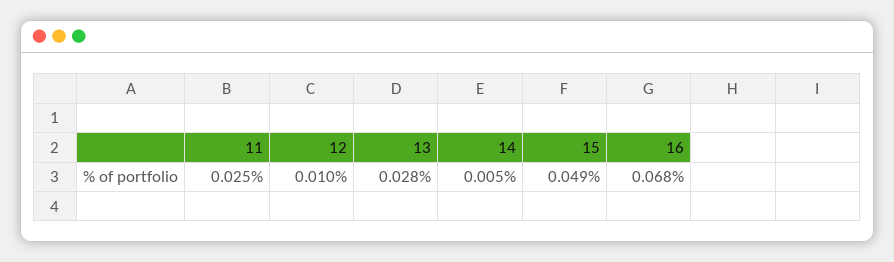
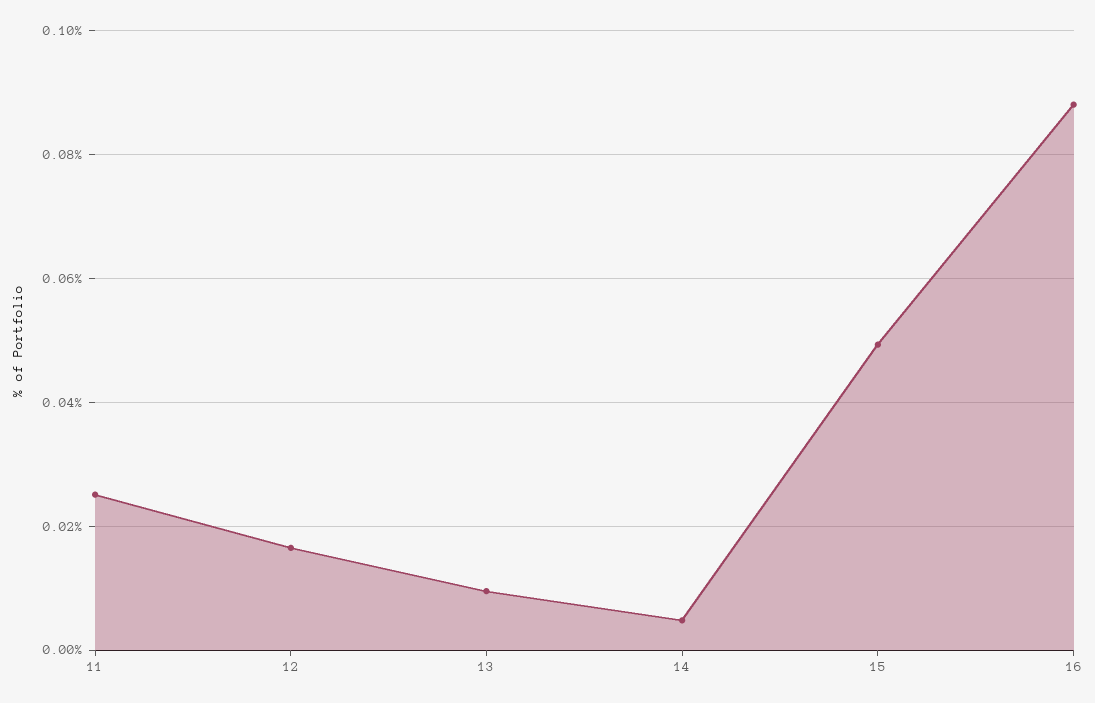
12: 0.01 -> 0.016
13: 0.028 -> 0.01
16: 0.068 -> 0.088

